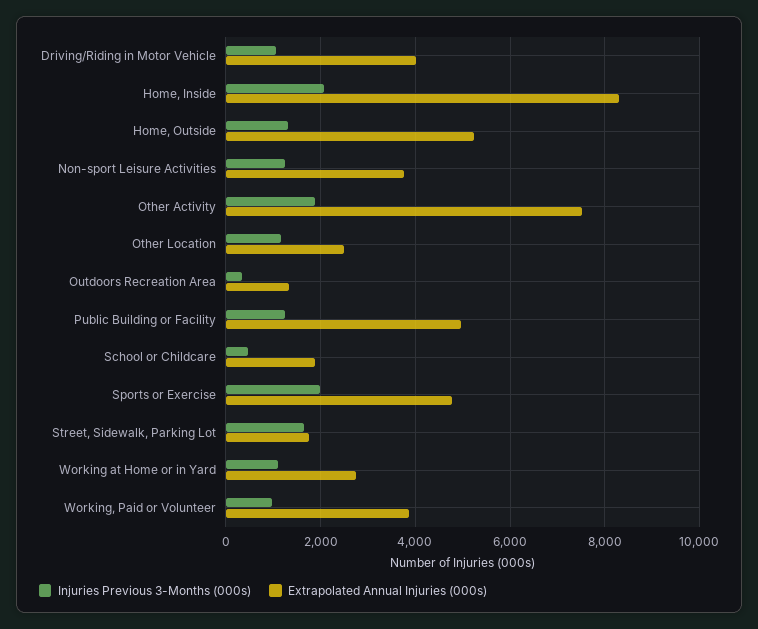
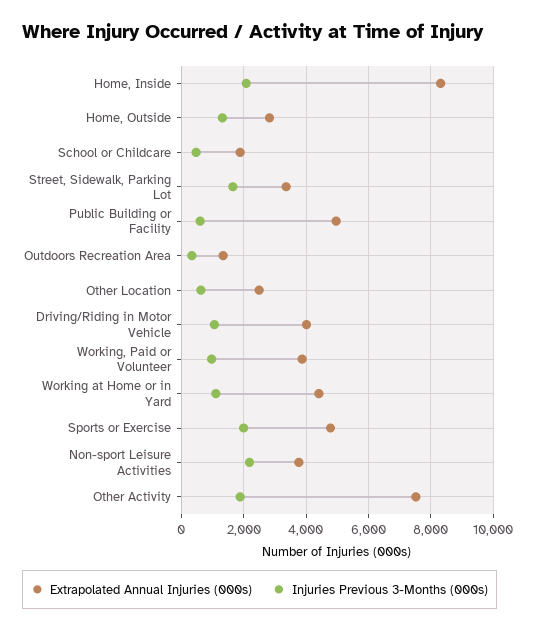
Extrapolated Annual Injuries (000s), Home, Outside: 5200 -> 2800
Injuries Previous 3-Months (000s), Non-sport Leisure Activities: 1200 -> 2200
Injuries Previous 3-Months (000s), Other Location: 1200 -> 600
Injuries Previous 3-Months (000s), Public Building or Facility: 1200 -> 600
Extrapolated Annual Injuries (000s), Street, Sidewalk, Parking Lot: 1800 -> 3400
Extrapolated Annual Injuries (000s), Working at Home or in Yard: 2800 -> 4400

